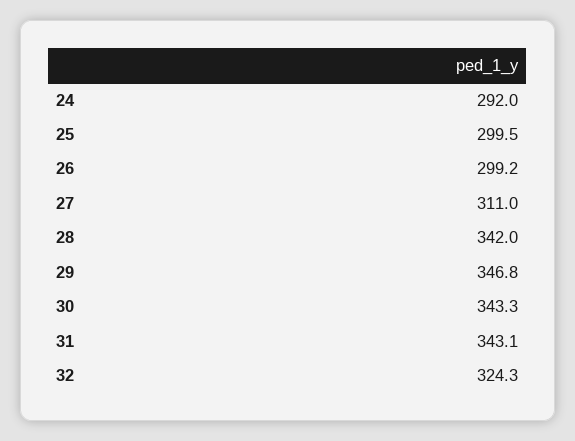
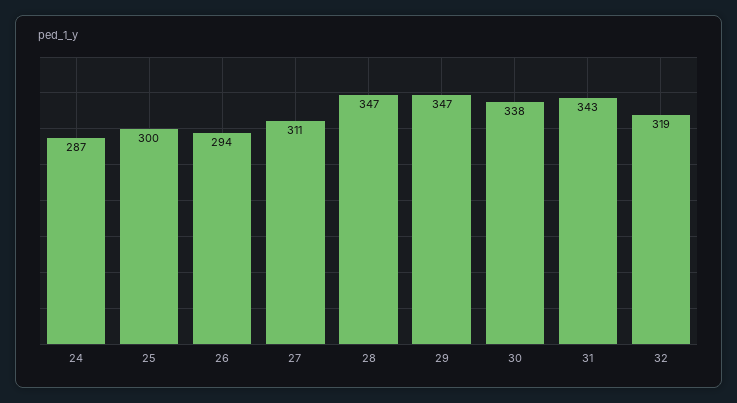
24: 292 -> 287
26: 299.2 -> 294
28: 342 -> 347
30: 343.3 -> 338
32: 324.3 -> 319

